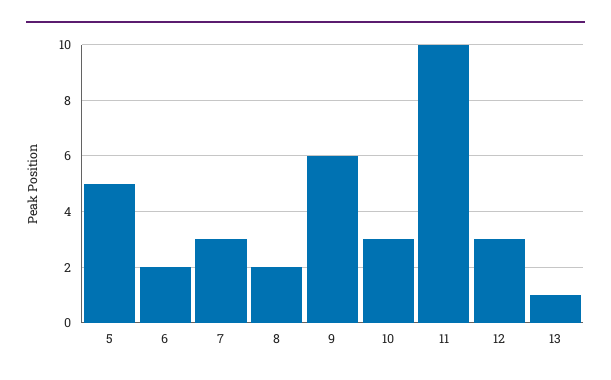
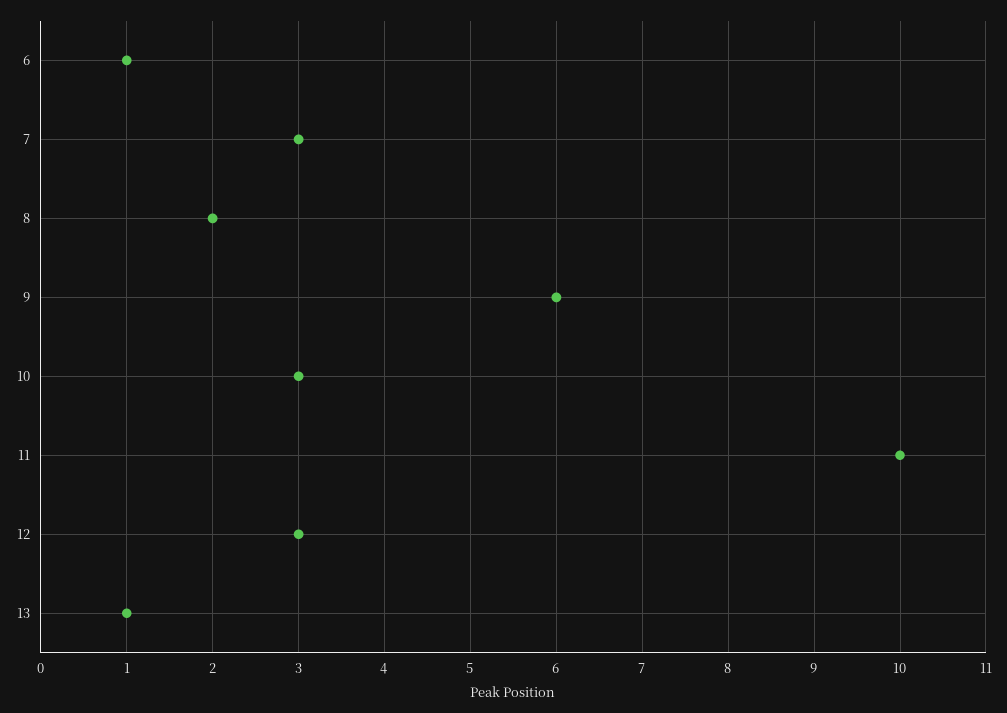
5: 5 -> none
6: 2 -> 1

